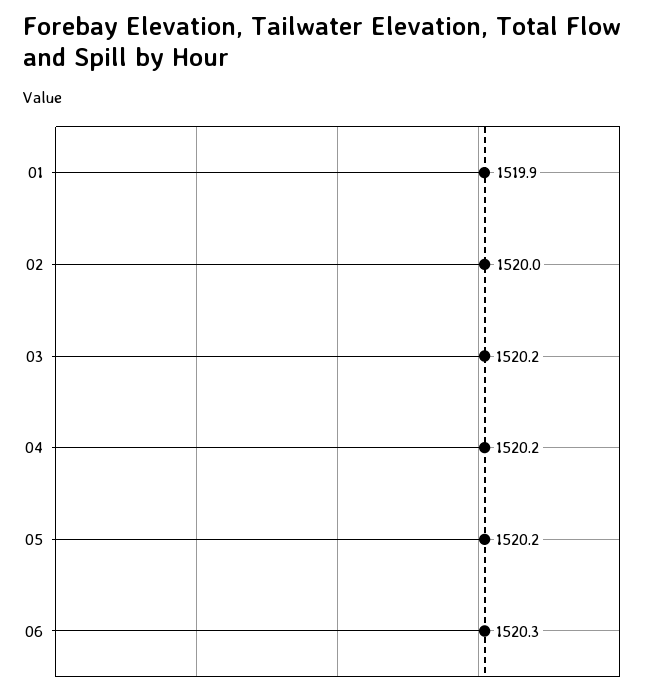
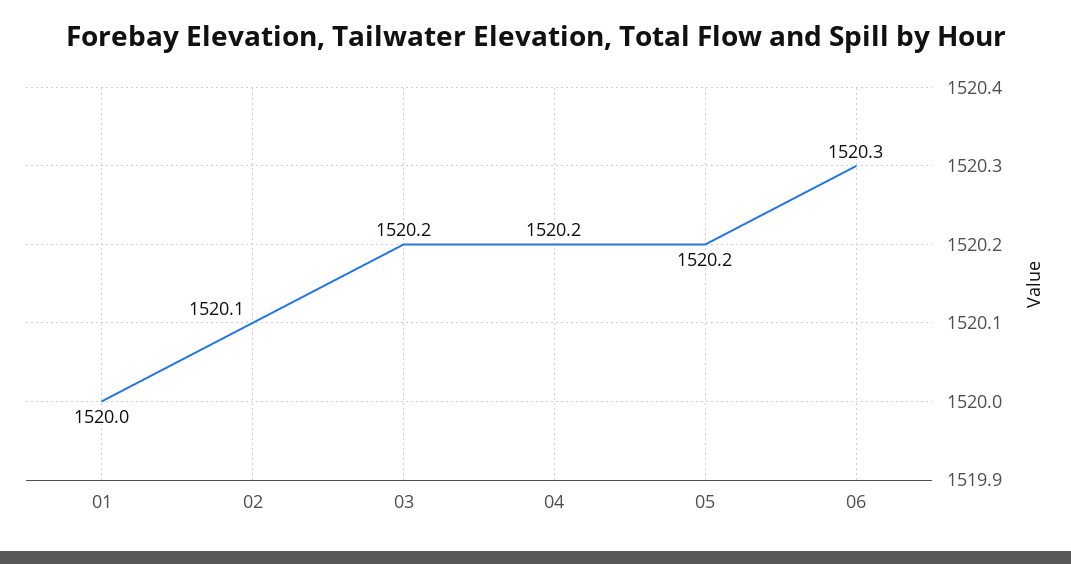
01: 1519.9 -> 1520
02: 1520 -> 1520.1

